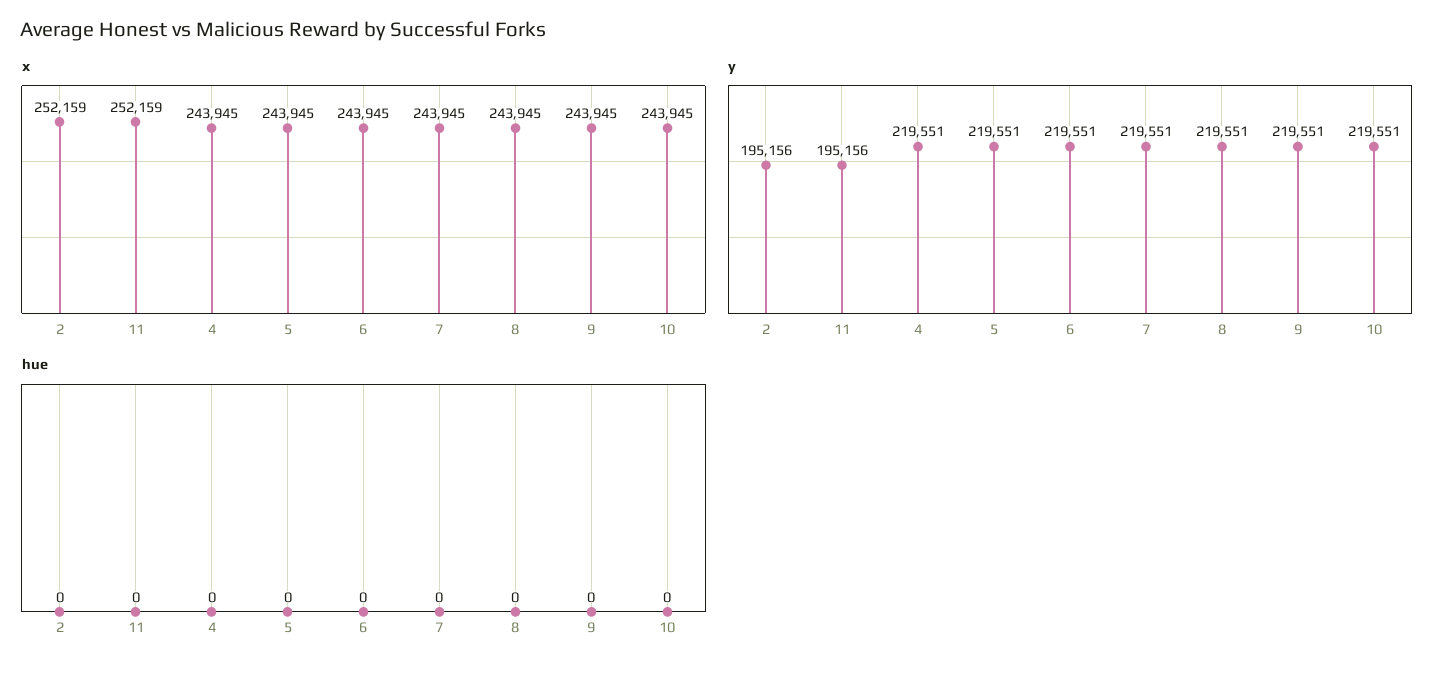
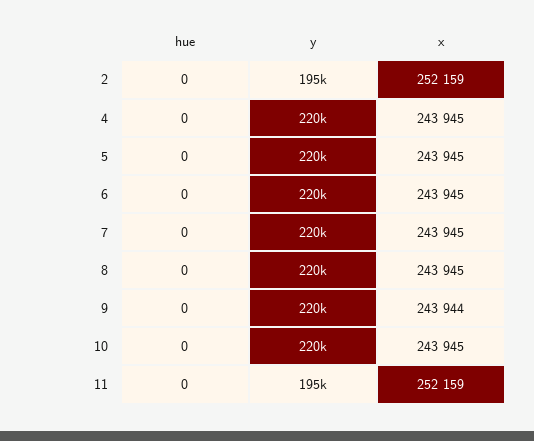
x, 9: 243945 -> 243944

